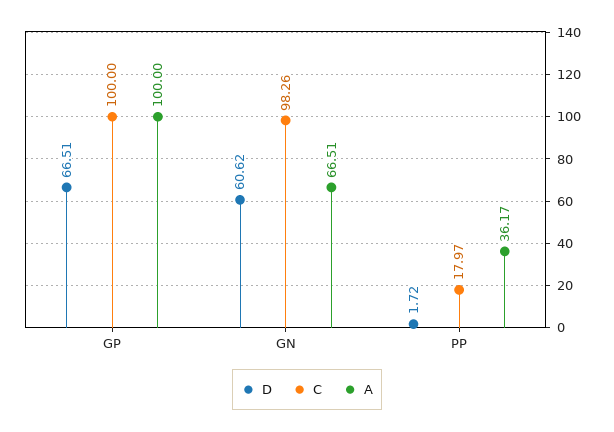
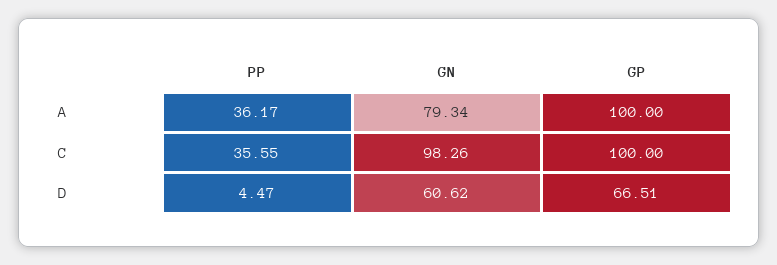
A, GN: 66.51 -> 79.34
D, PP: 1.72 -> 4.47
C, PP: 17.97 -> 35.55

